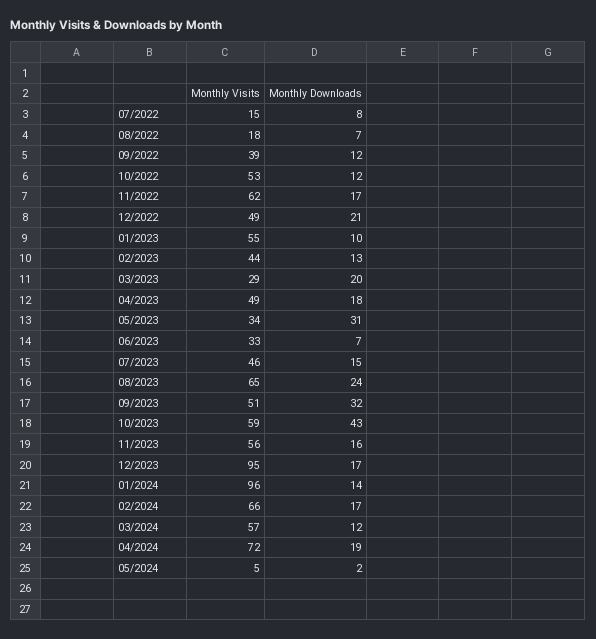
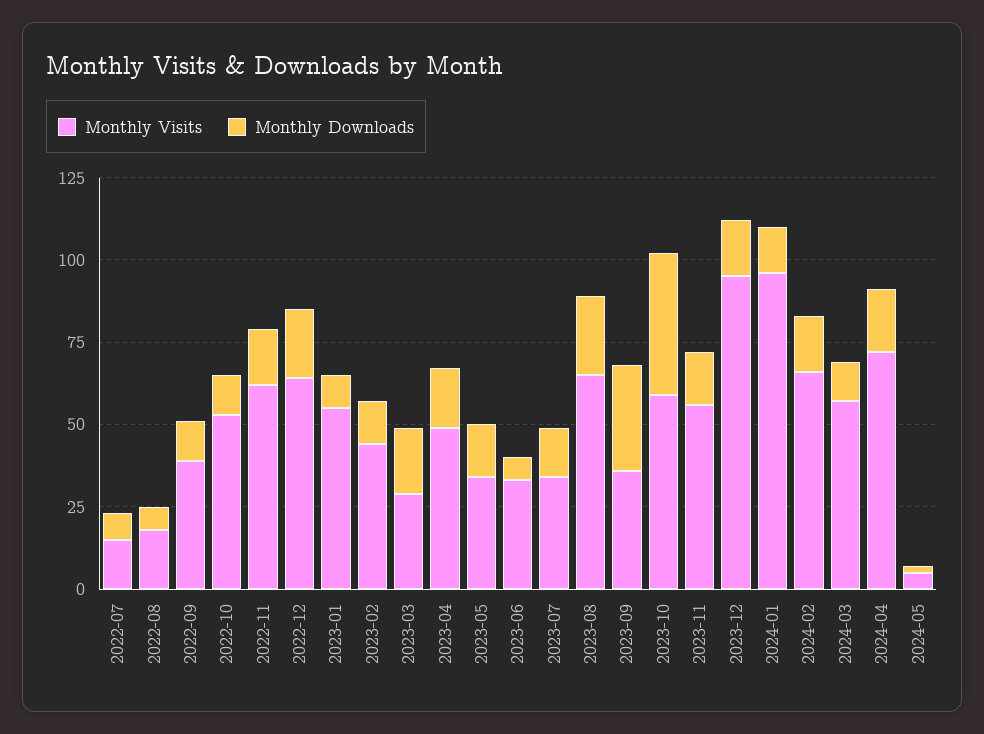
Monthly Visits, 12/2022: 49 -> 65
Monthly Downloads, 05/2023: 31 -> 15
Monthly Visits, 07/2023: 46 -> 35
Monthly Visits, 09/2023: 51 -> 35

